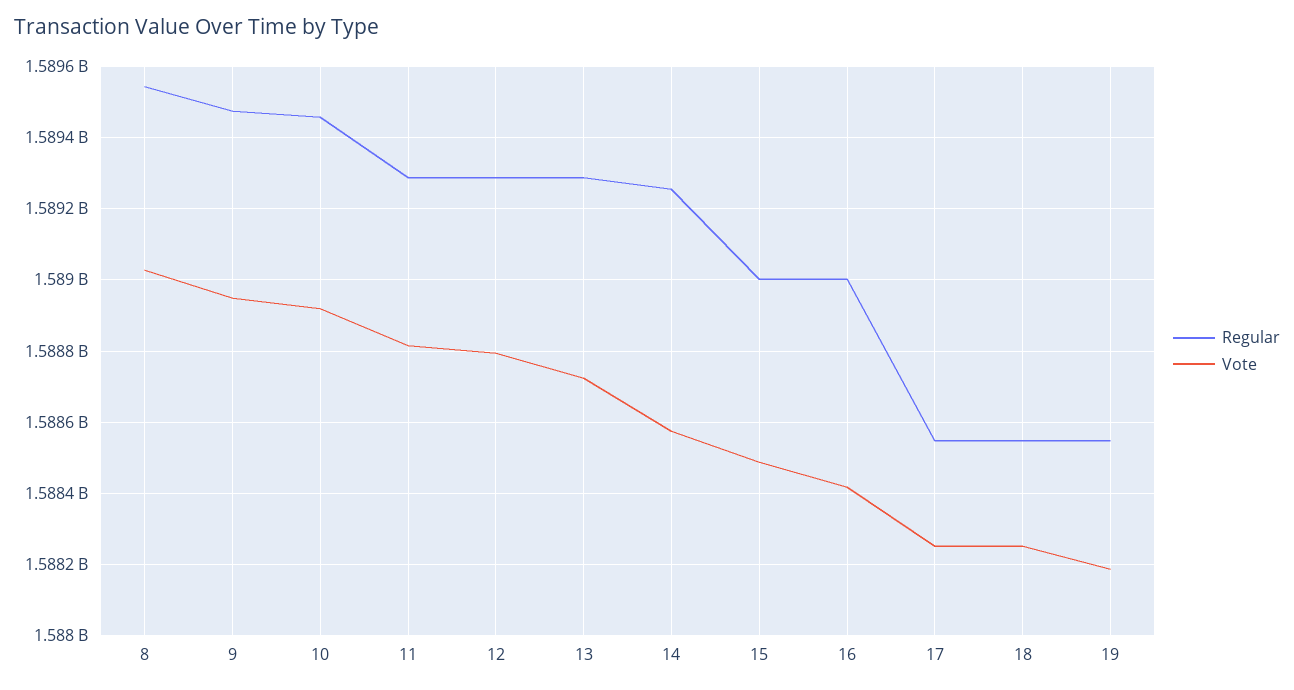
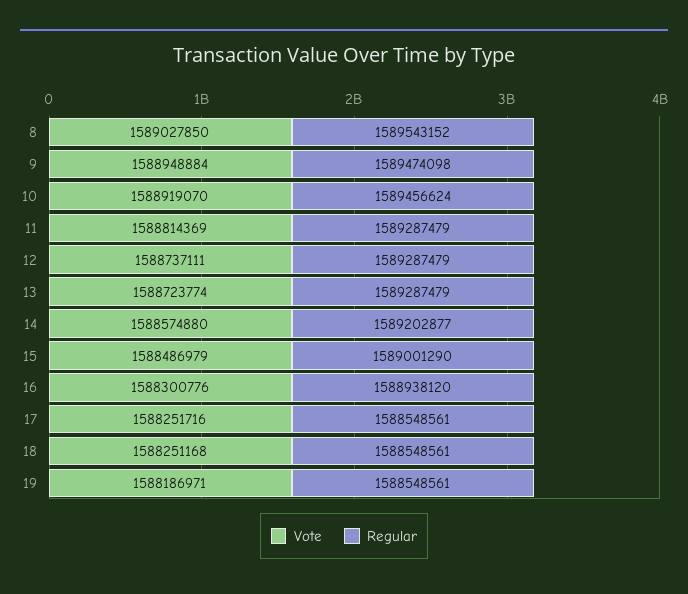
Vote, 12: 1588800000 -> 1588737111
Regular, 14: 1589260000 -> 1589202877
Regular, 16: 1589000000 -> 1588938120
Vote, 16: 1588420000 -> 1588300776

